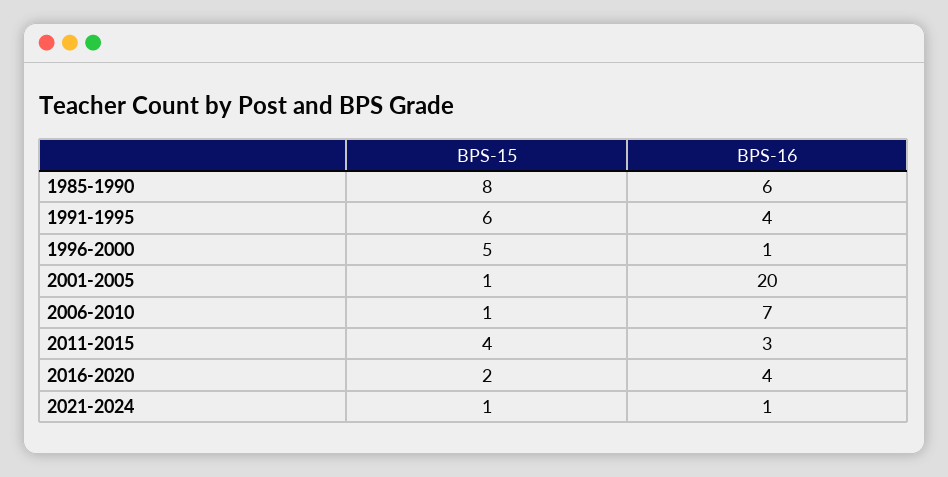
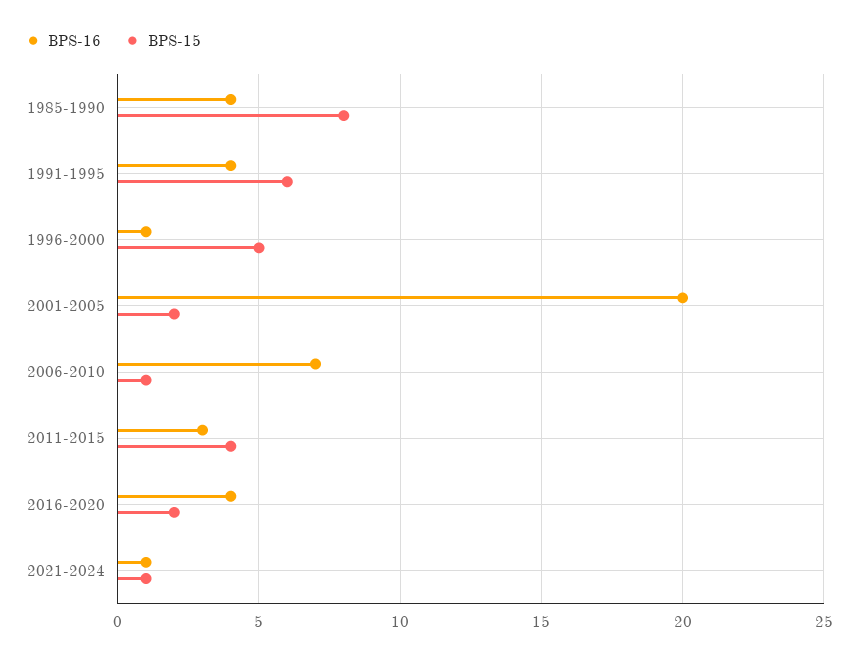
BPS-16, 1985-1990: 6 -> 4
BPS-15, 2001-2005: 1 -> 2

